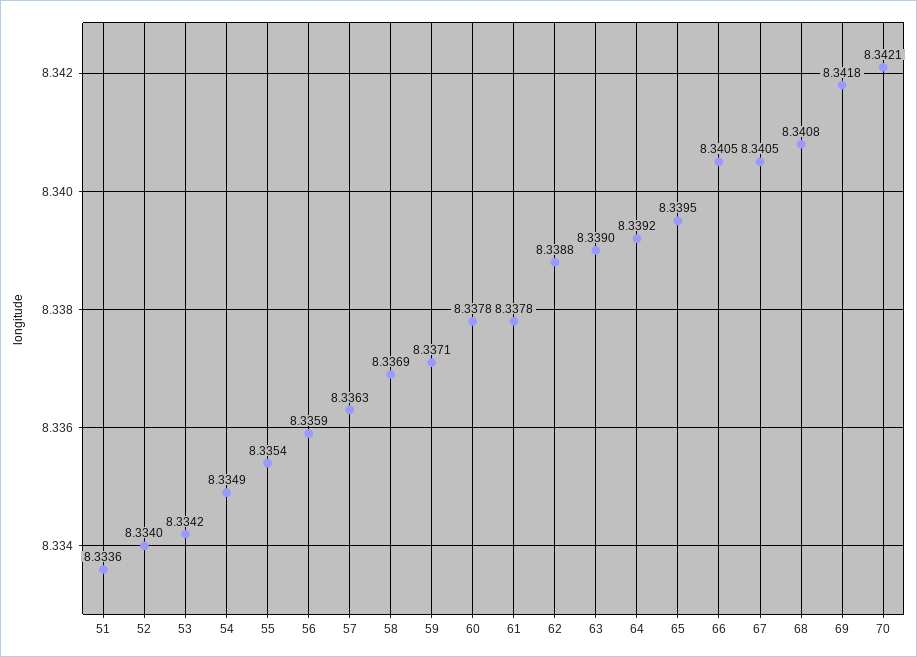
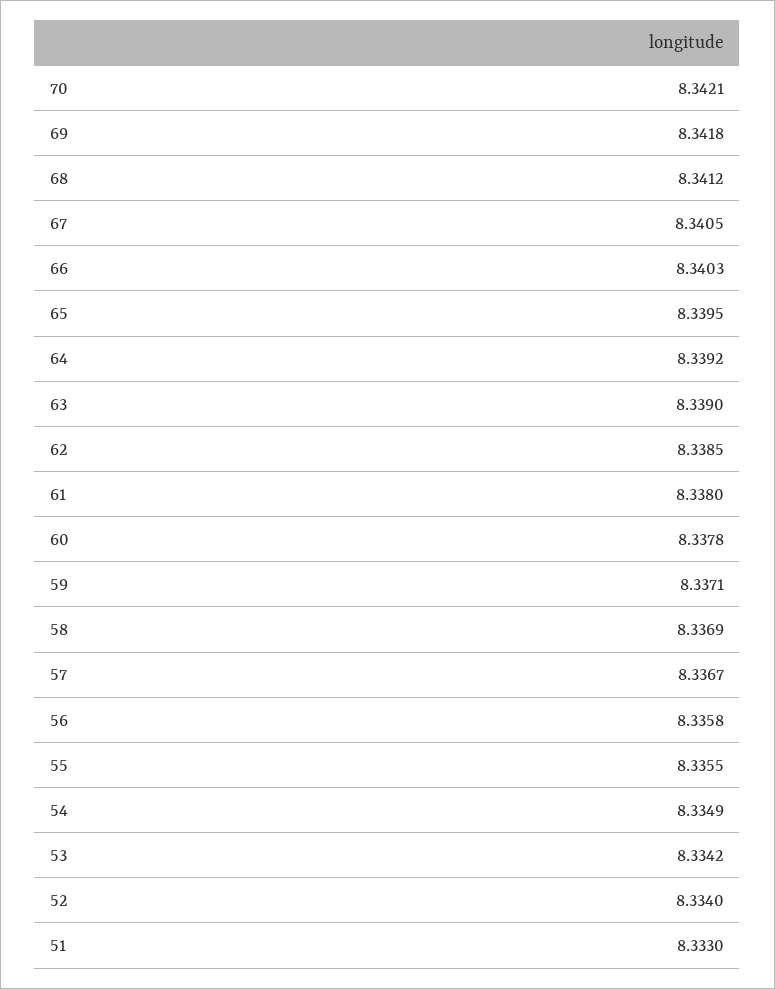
51: 8.3336 -> 8.333
55: 8.3354 -> 8.3355
56: 8.3359 -> 8.3358
57: 8.3363 -> 8.3367
61: 8.3378 -> 8.338
62: 8.3388 -> 8.3385
66: 8.3405 -> 8.3403
68: 8.3408 -> 8.3412

